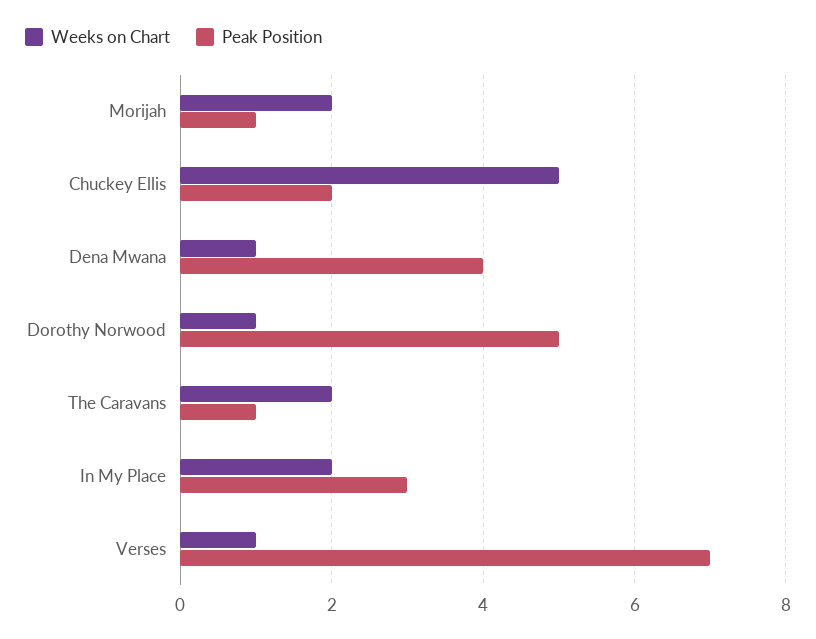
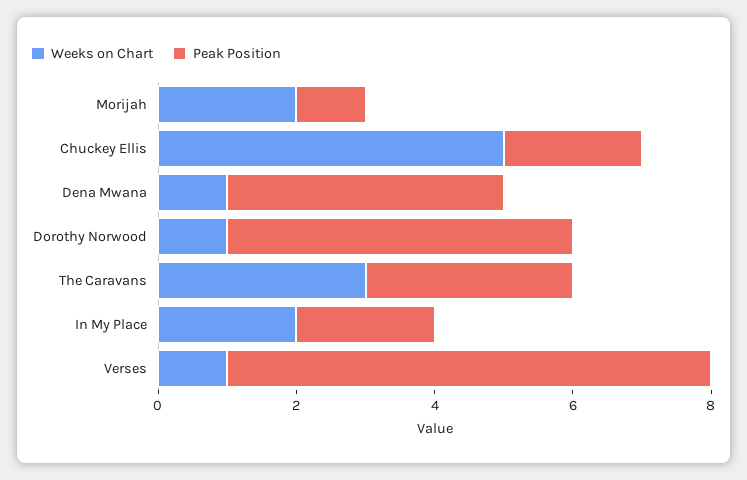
Weeks on Chart, The Caravans: 2 -> 3
Peak Position, The Caravans: 1 -> 3
Peak Position, In My Place: 3 -> 2

